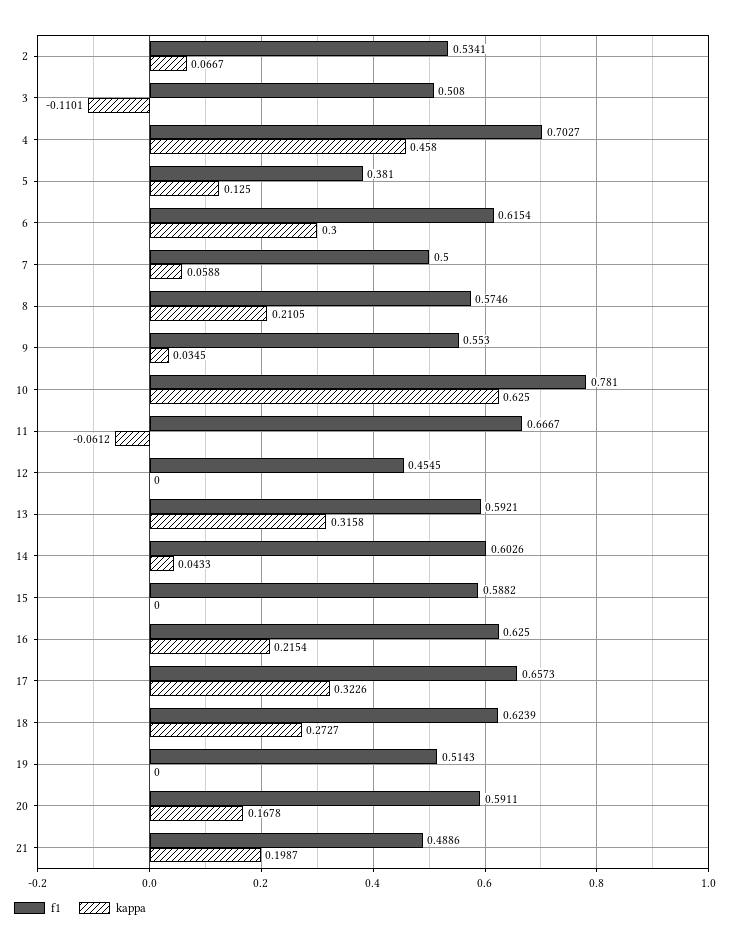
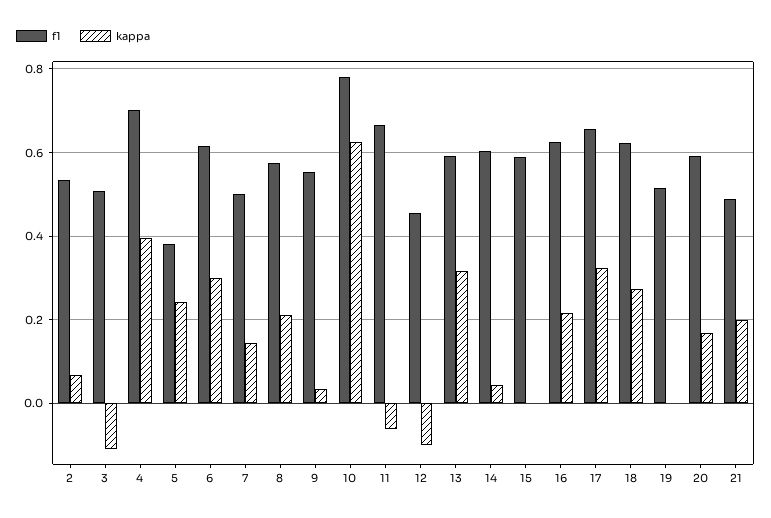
kappa, 4: 0.458 -> 0.4
kappa, 5: 0.125 -> 0.24
kappa, 7: 0.0588 -> 0.14
kappa, 12: 0 -> -0.1

